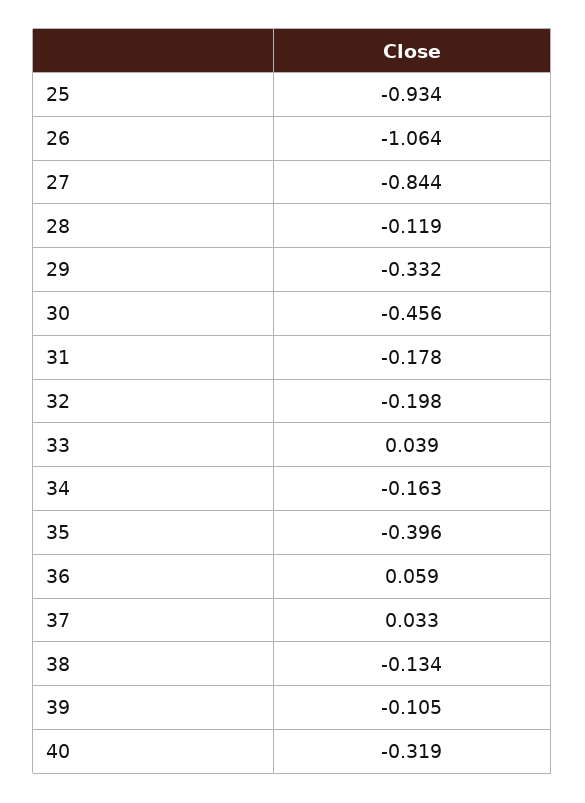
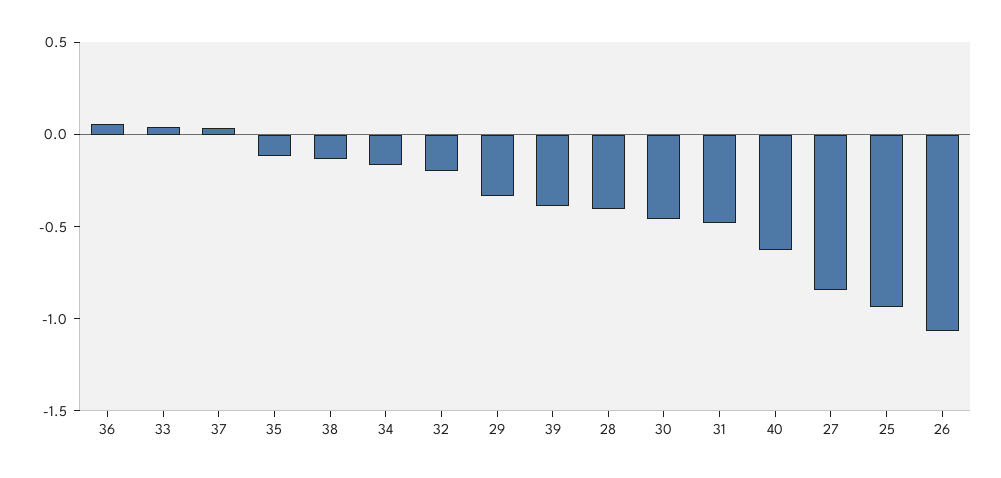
28: -0.119 -> -0.4
31: -0.178 -> -0.5
35: -0.396 -> -0.1
39: -0.105 -> -0.4
40: -0.319 -> -0.6

